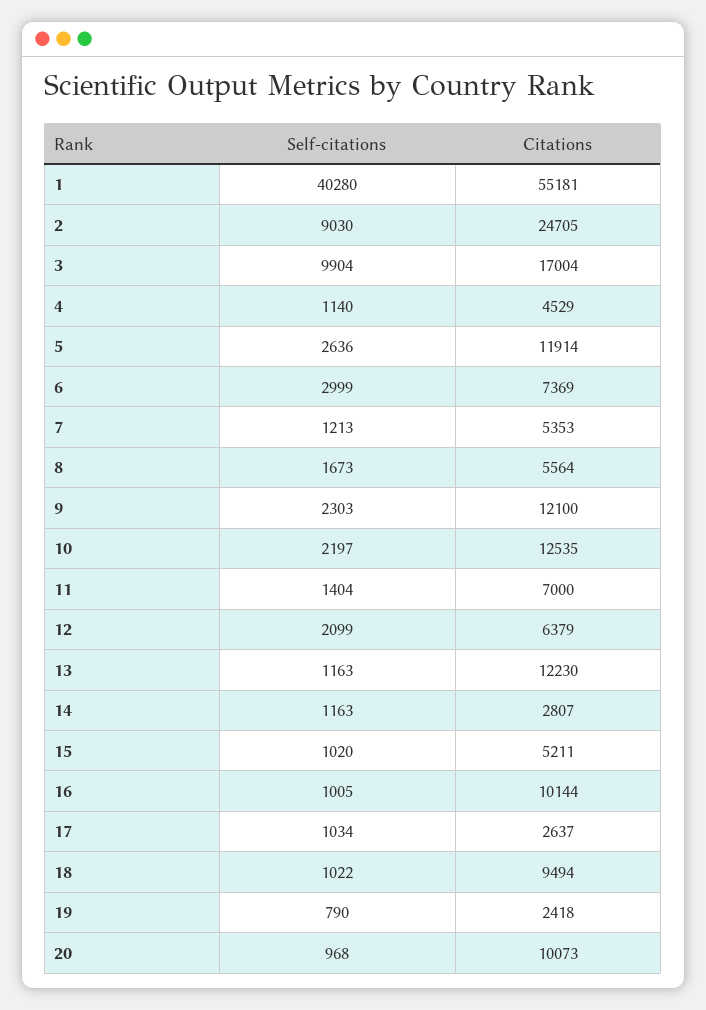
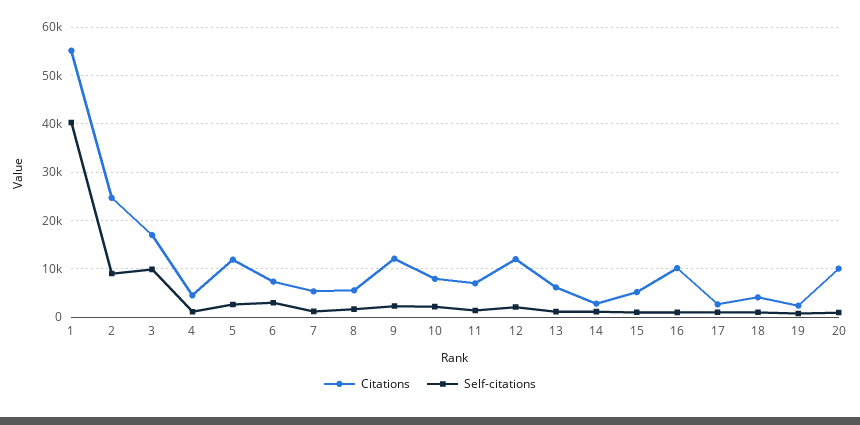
Citations, 10: 12535 -> 8000
Citations, 12: 6379 -> 12000
Citations, 13: 12230 -> 6000
Citations, 18: 9494 -> 4000

